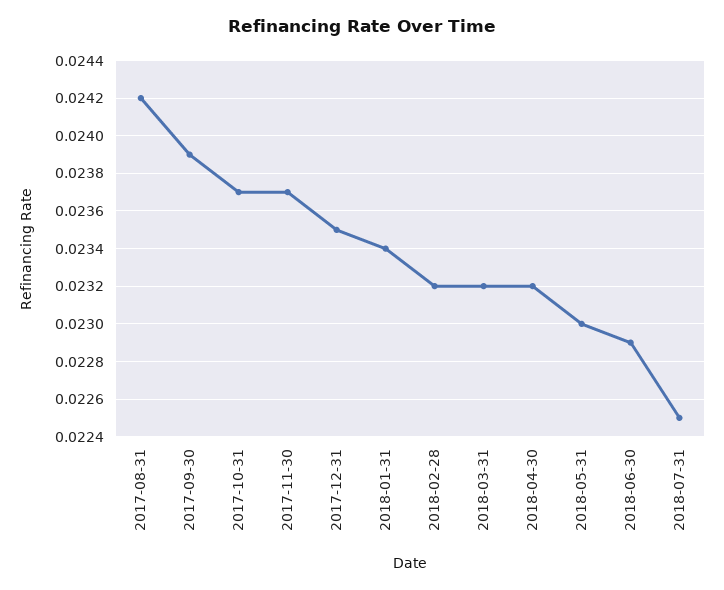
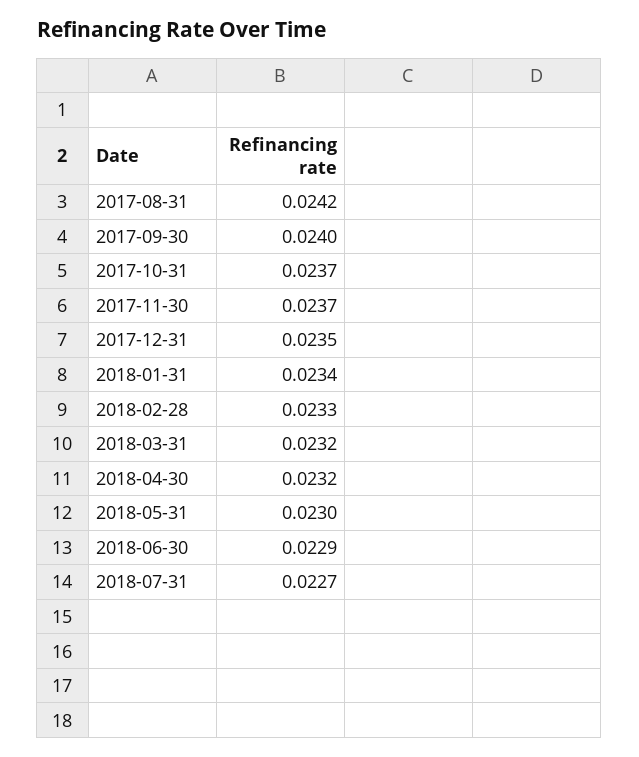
2017-09-30: 0.0239 -> 0.024
2018-02-28: 0.0232 -> 0.0233
2018-07-31: 0.0225 -> 0.0227

